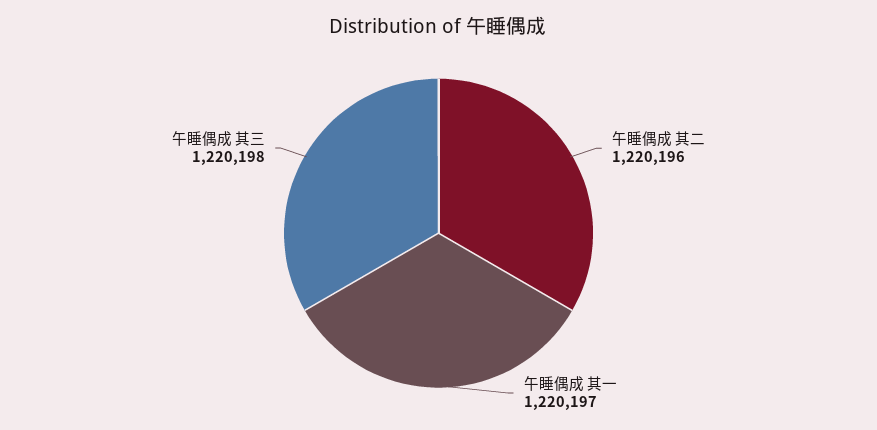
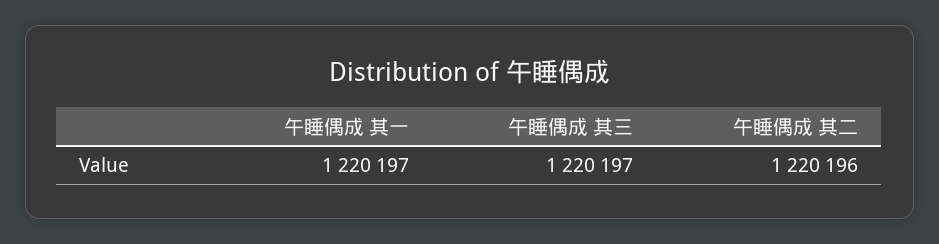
午睡偶成 其三: 1220198 -> 1220197

